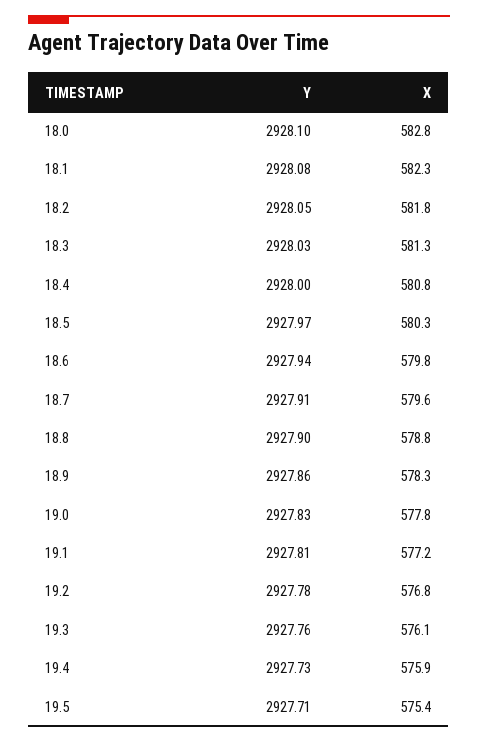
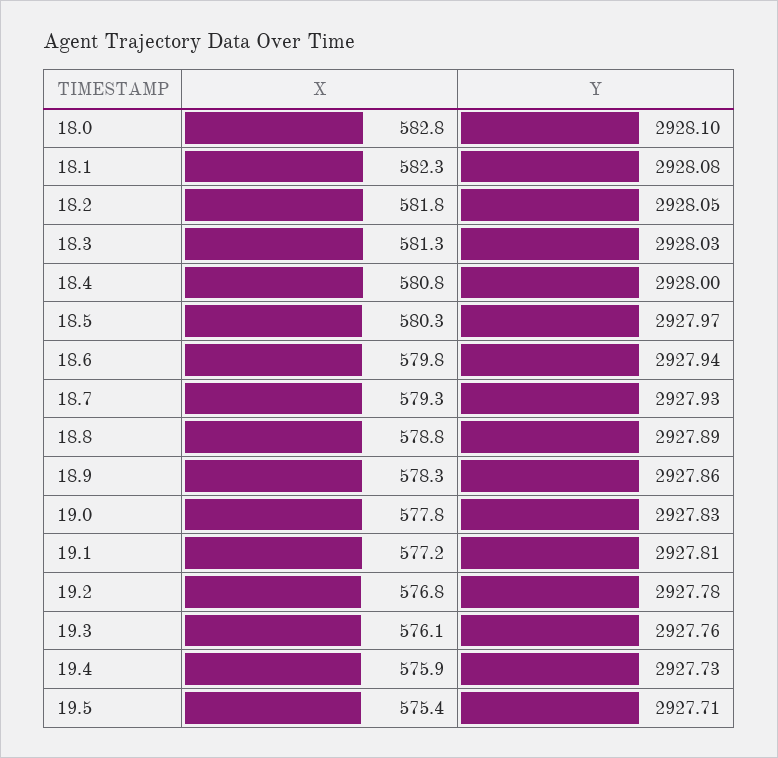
Y, 18.7: 2927.91 -> 2927.93
X, 18.7: 579.6 -> 579.3
Y, 18.8: 2927.9 -> 2927.89

